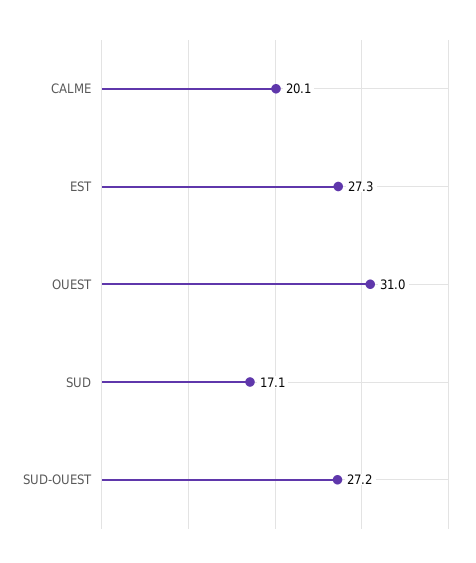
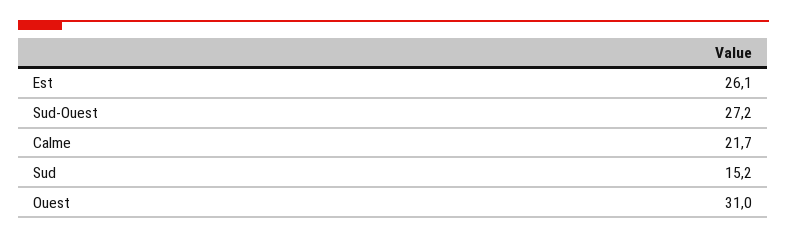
CALME: 20.1 -> 21.7
EST: 27.3 -> 26.1
SUD: 17.1 -> 15.2

